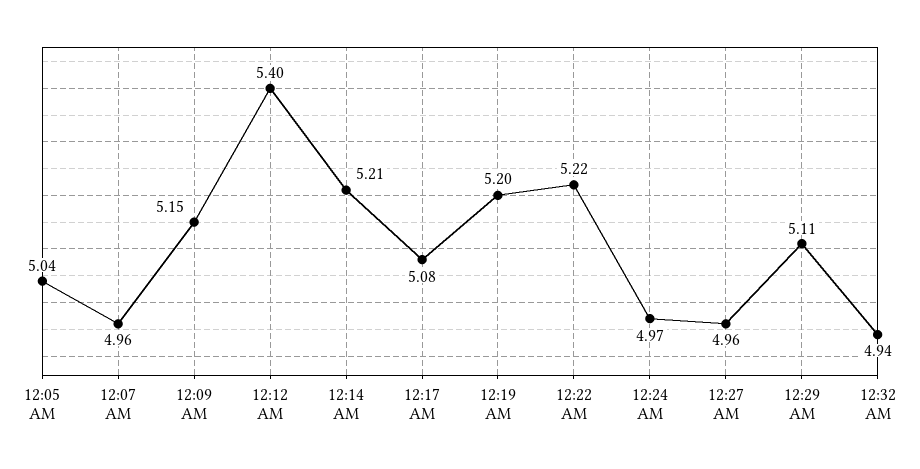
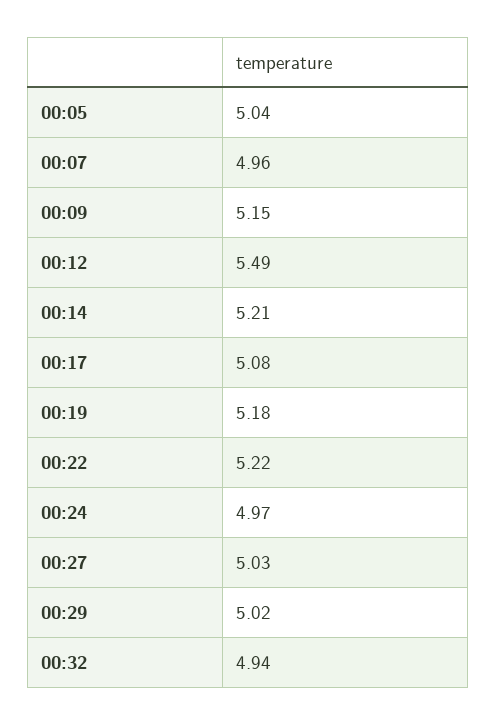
12:12 AM: 5.4 -> 5.49
12:19 AM: 5.2 -> 5.18
12:27 AM: 4.96 -> 5.03
12:29 AM: 5.11 -> 5.02

